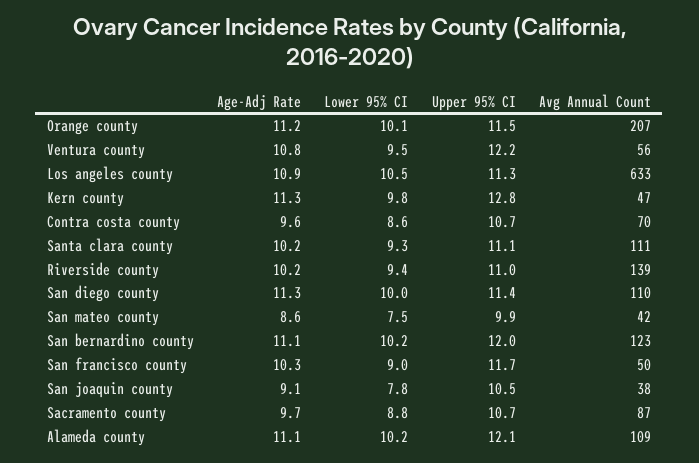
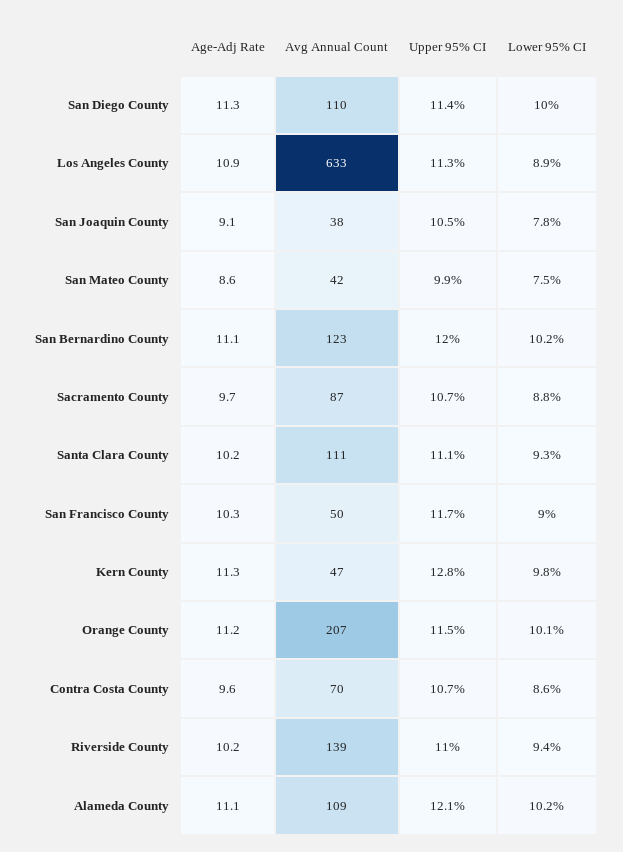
Age-Adj Rate, Ventura county: 10.8 -> none
Lower 95% CI, Ventura county: 9.5 -> none
Upper 95% CI, Ventura county: 12.2 -> none
Avg Annual Count, Ventura county: 56 -> none
Lower 95% CI, Los angeles county: 10.5 -> 8.9

